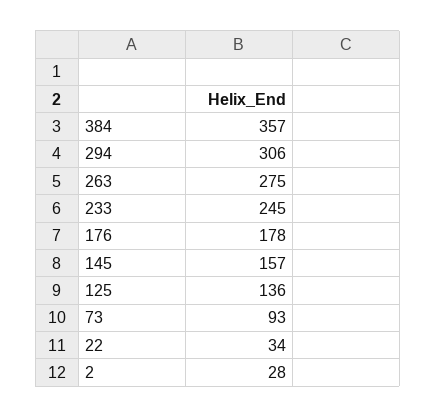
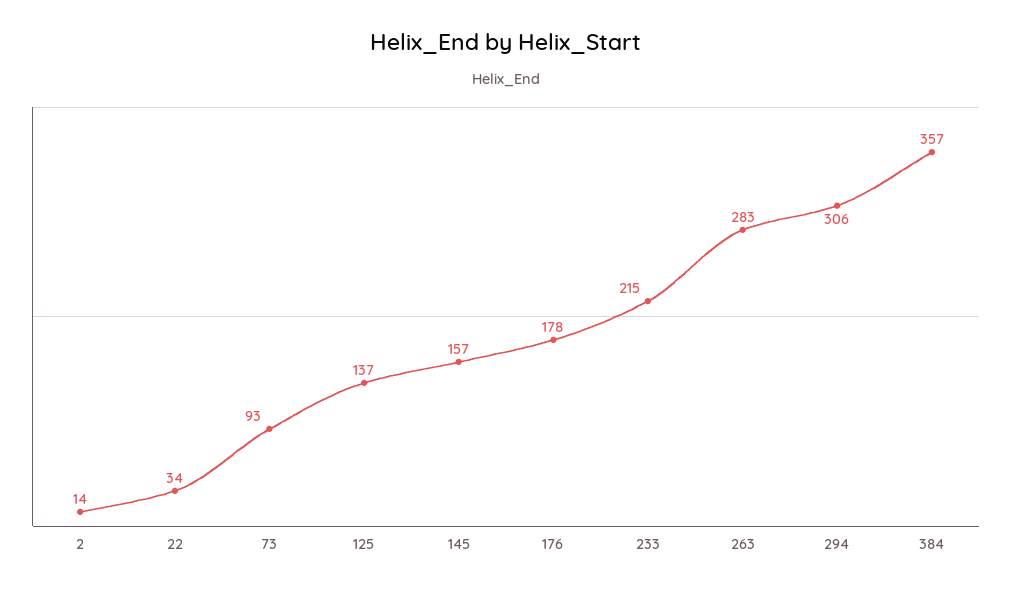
263: 275 -> 283
233: 245 -> 215
125: 136 -> 137
2: 28 -> 14

